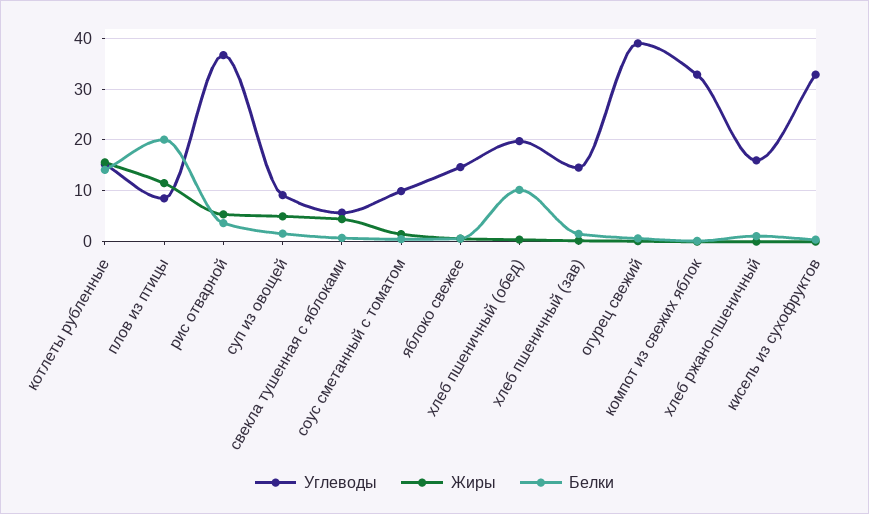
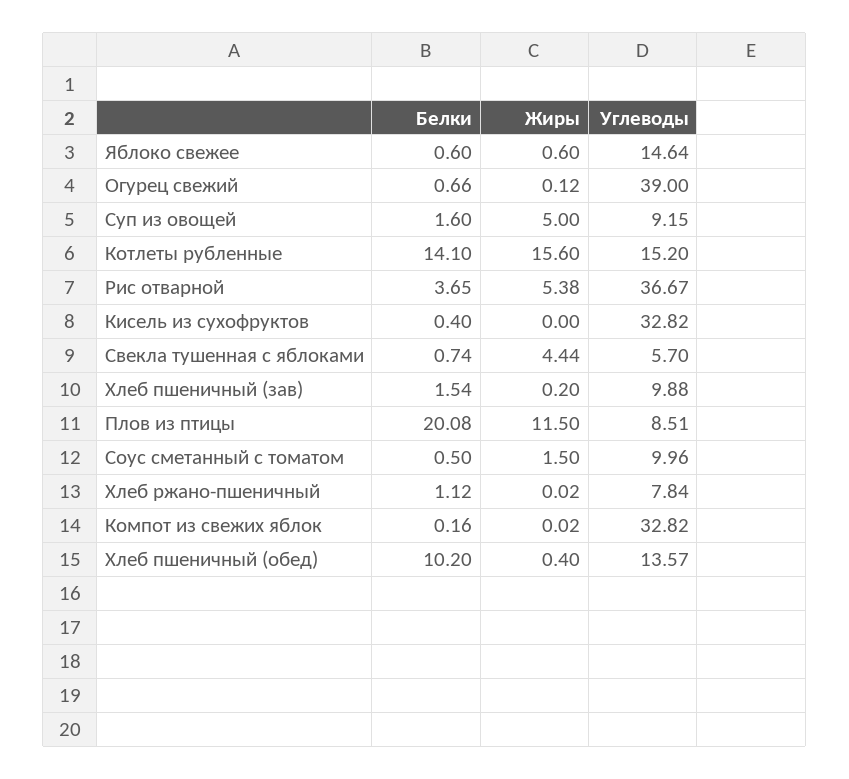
Углеводы, хлеб пшеничный (обед): 20 -> 13.57
Углеводы, хлеб пшеничный (зав): 14 -> 9.88
Углеводы, хлеб ржано-пшеничный: 16 -> 7.84

